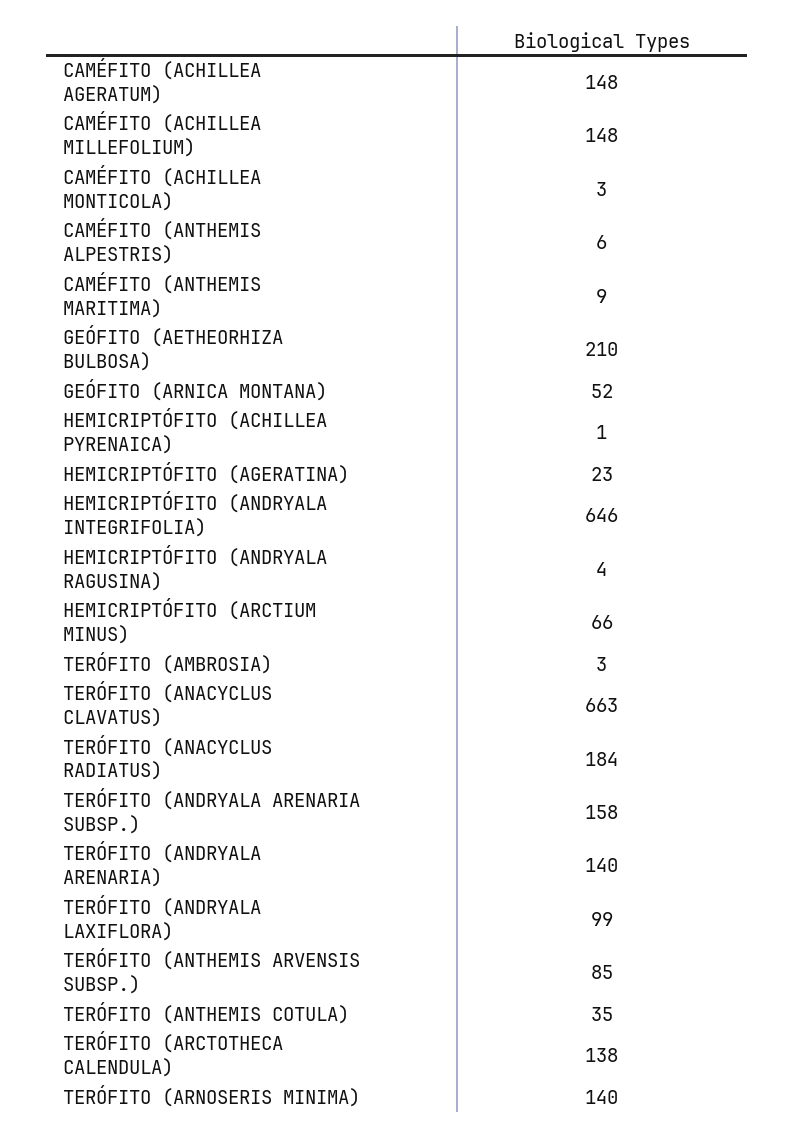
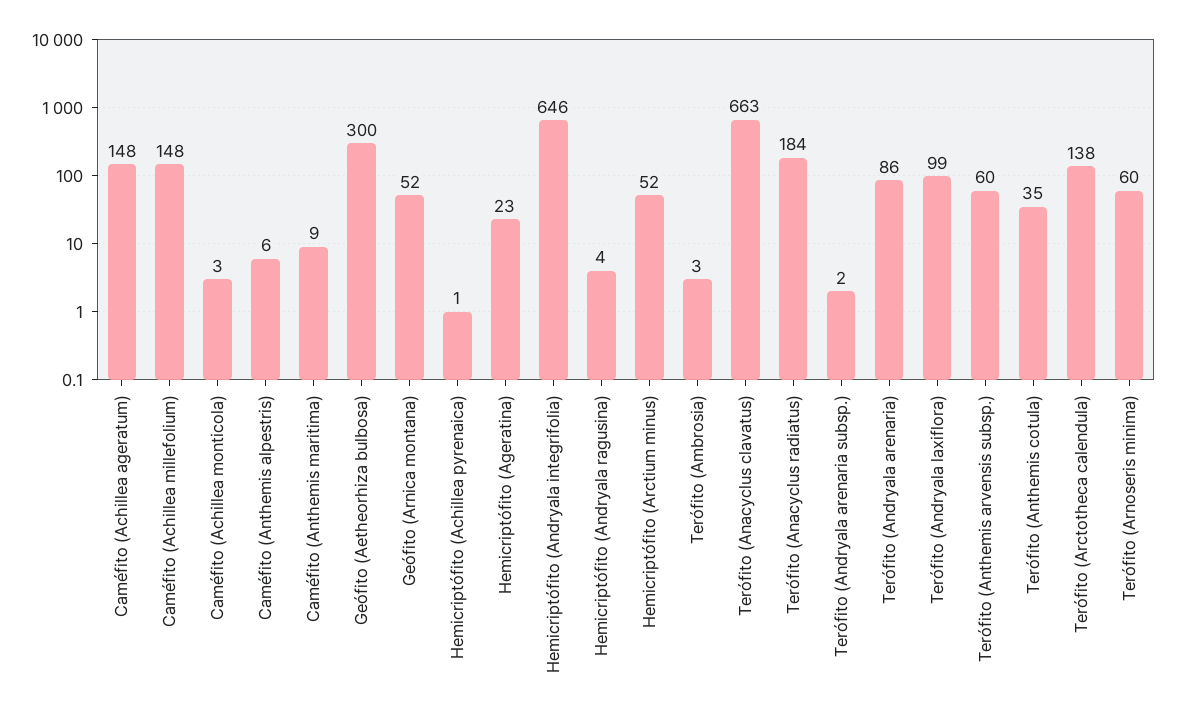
GEÓFITO (AETHEORHIZA BULBOSA): 210 -> 300
HEMICRIPTÓFITO (ARCTIUM MINUS): 66 -> 52
TERÓFITO (ANDRYALA ARENARIA SUBSP.): 158 -> 2
TERÓFITO (ANDRYALA ARENARIA): 140 -> 86
TERÓFITO (ANTHEMIS ARVENSIS SUBSP.): 85 -> 60
TERÓFITO (ARNOSERIS MINIMA): 140 -> 60

